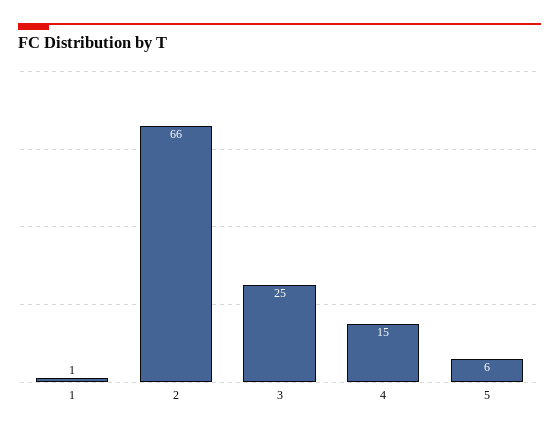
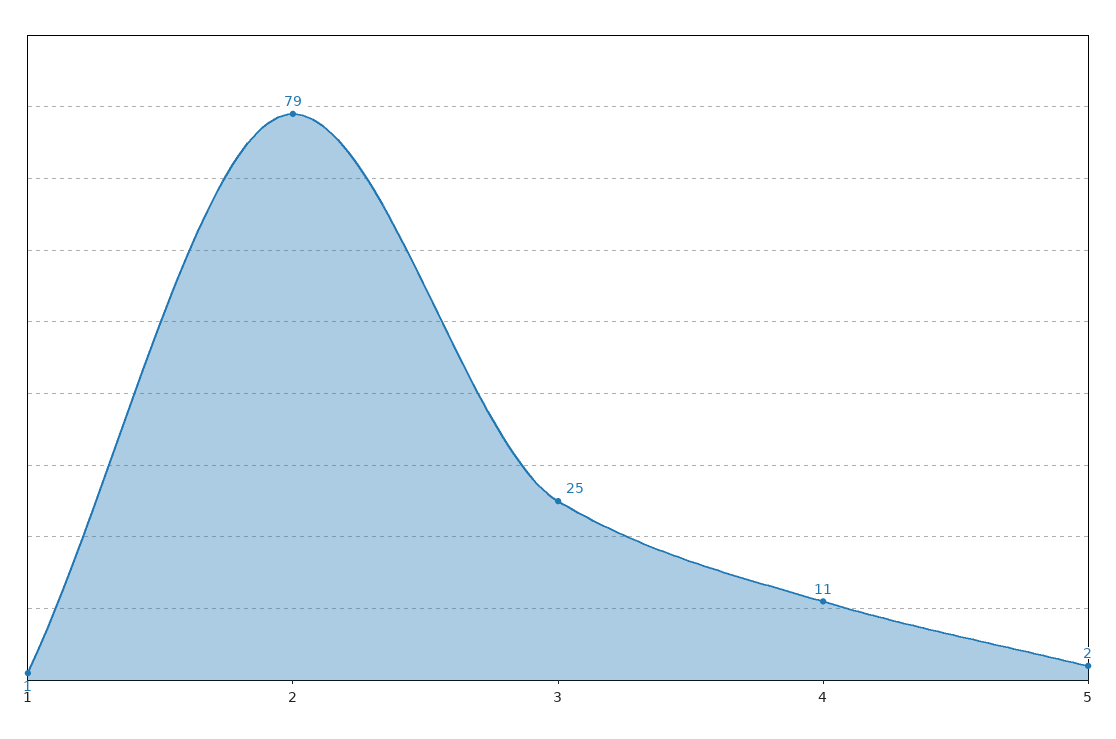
2: 66 -> 79
4: 15 -> 11
5: 6 -> 2

